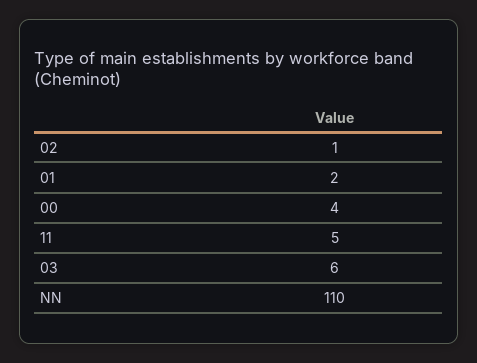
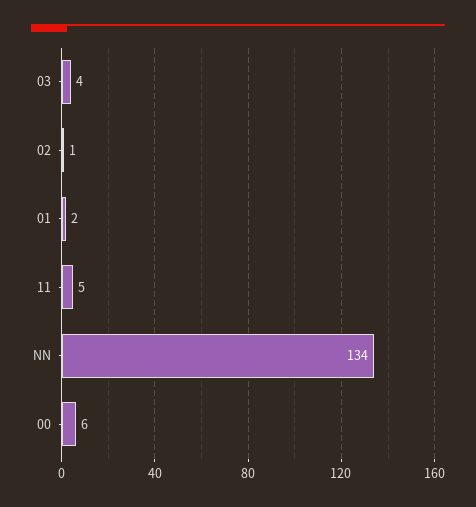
00: 4 -> 6
03: 6 -> 4
NN: 110 -> 134

